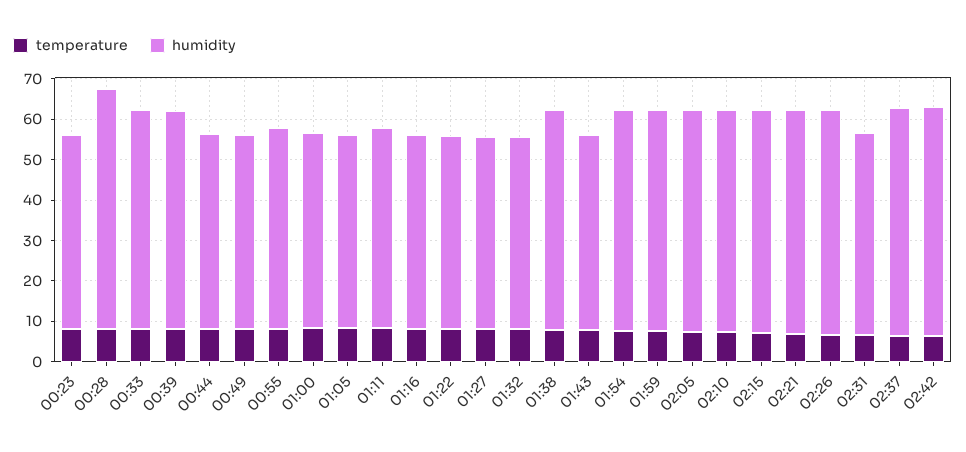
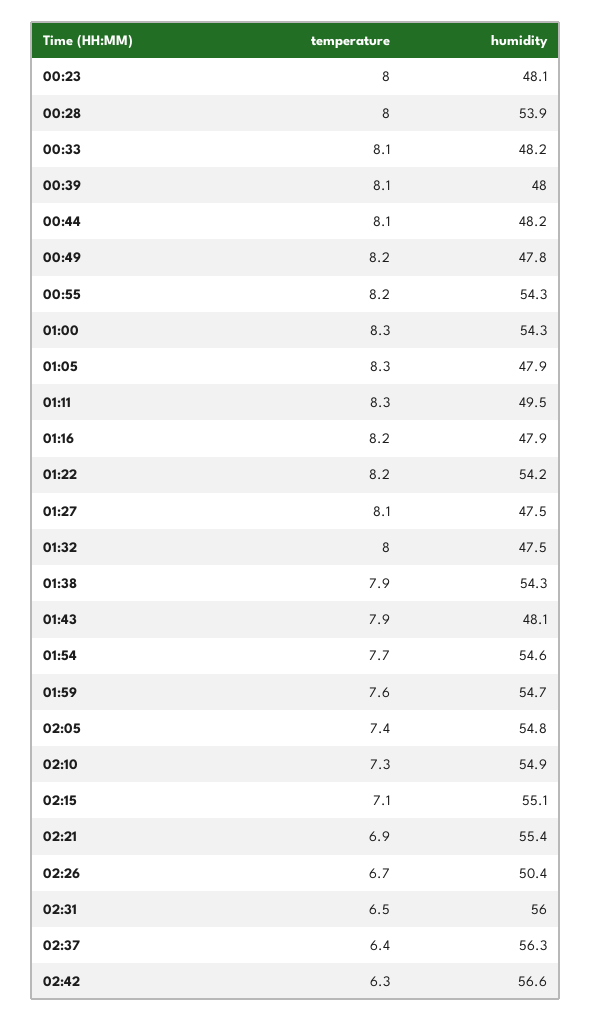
humidity, 00:28: 60 -> 53.9
humidity, 00:33: 54 -> 48.2
humidity, 00:39: 54 -> 48
humidity, 00:55: 50 -> 54.3
humidity, 01:00: 48 -> 54.3
humidity, 01:22: 48 -> 54.2
humidity, 02:26: 56 -> 50.4
humidity, 02:31: 50 -> 56

